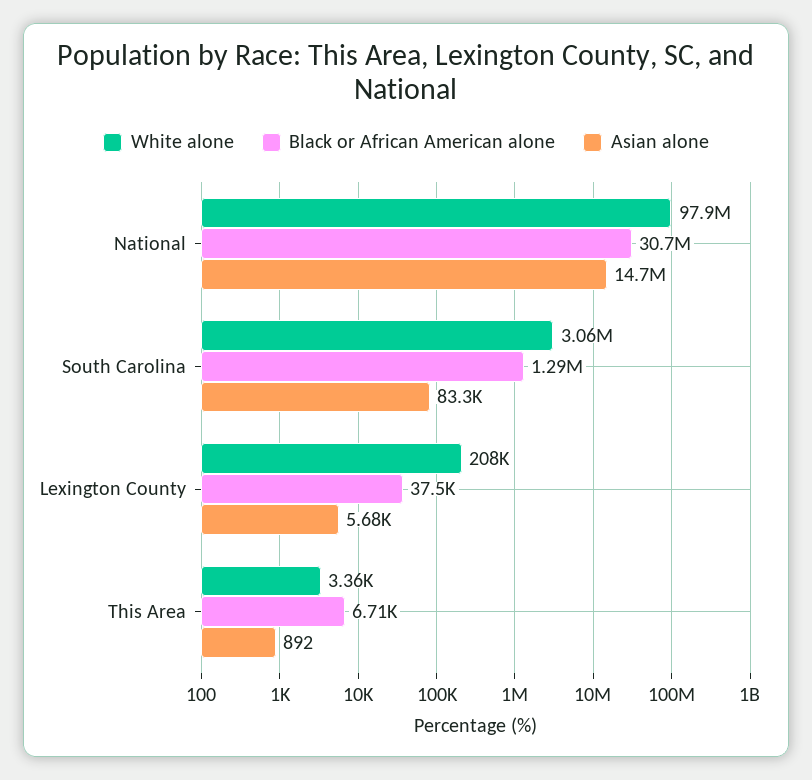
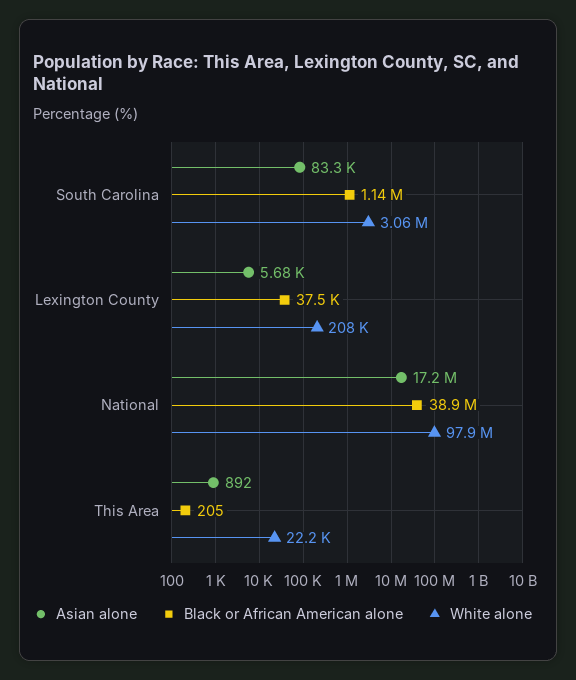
Black or African American alone, National: 30700000 -> 38900000
Asian alone, National: 14700000 -> 17200000
Black or African American alone, South Carolina: 1290000 -> 1140000
White alone, This Area: 3360 -> 22200
Black or African American alone, This Area: 6710 -> 205

